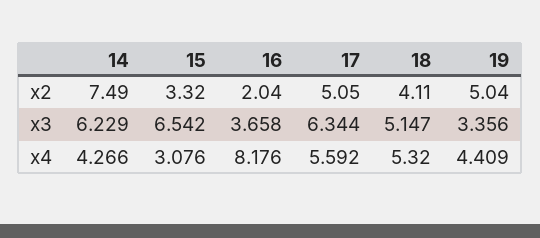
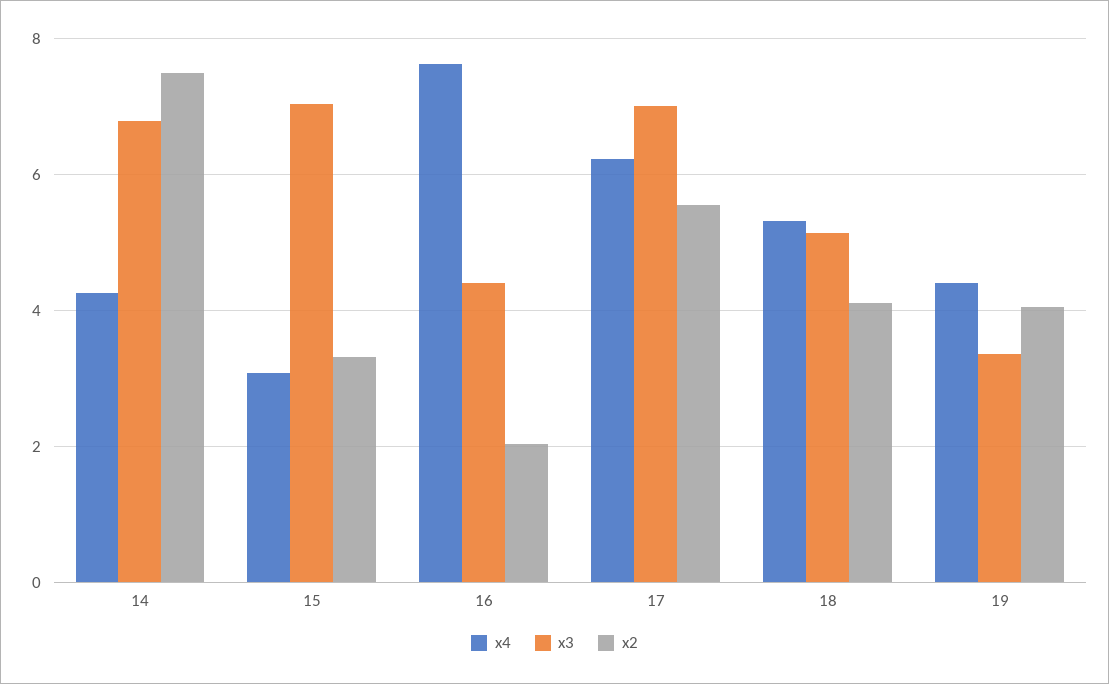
x2, 17: 5.05 -> 5.6
x2, 19: 5.04 -> 4
x3, 14: 6.229 -> 6.8
x3, 15: 6.542 -> 7
x3, 16: 3.658 -> 4.4
x3, 17: 6.344 -> 7
x4, 16: 8.176 -> 7.6
x4, 17: 5.592 -> 6.2

